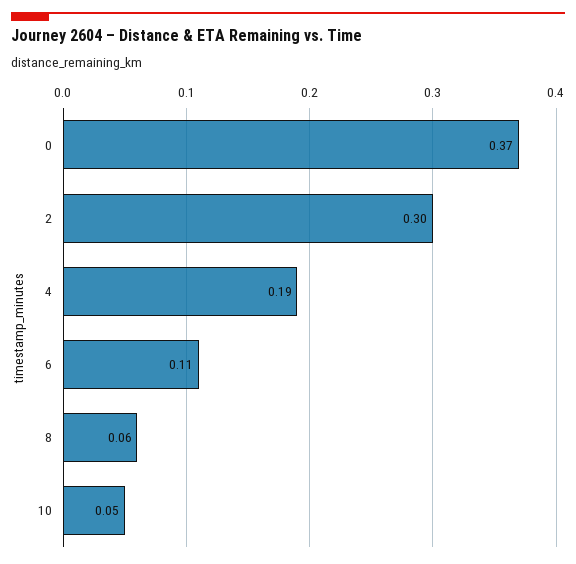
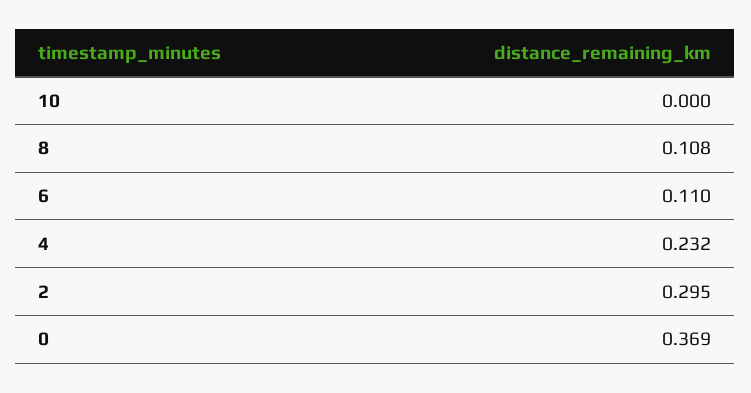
4: 0.19 -> 0.232
8: 0.06 -> 0.108
10: 0.05 -> 0

